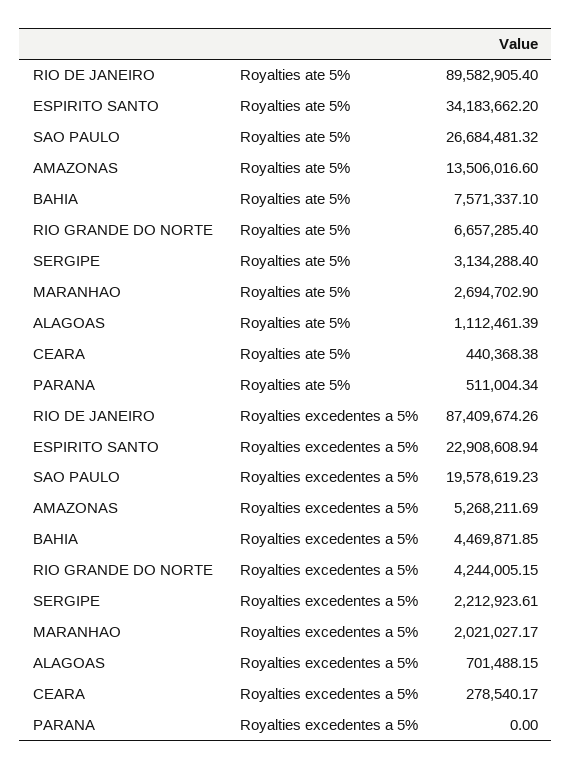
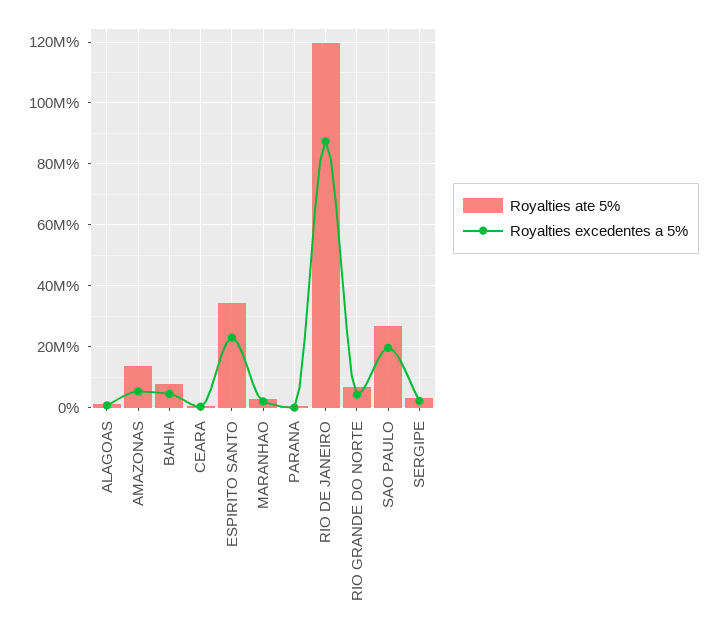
Royalties ate 5%, RIO DE JANEIRO: 89582905.4 -> 120000000

